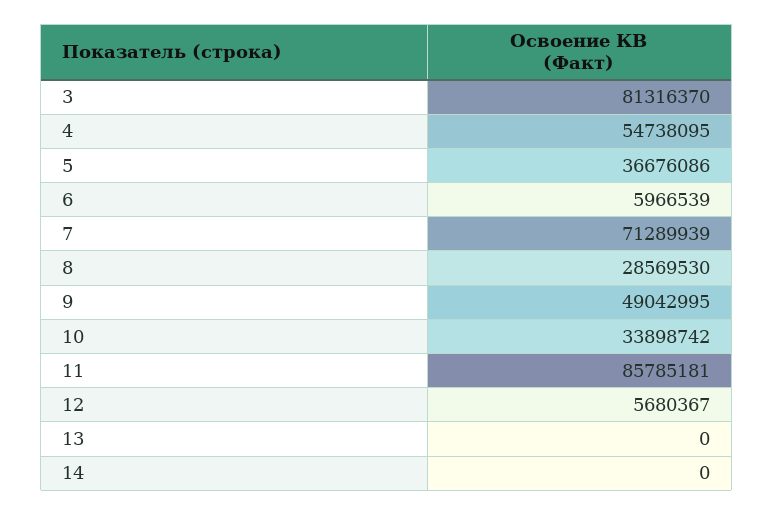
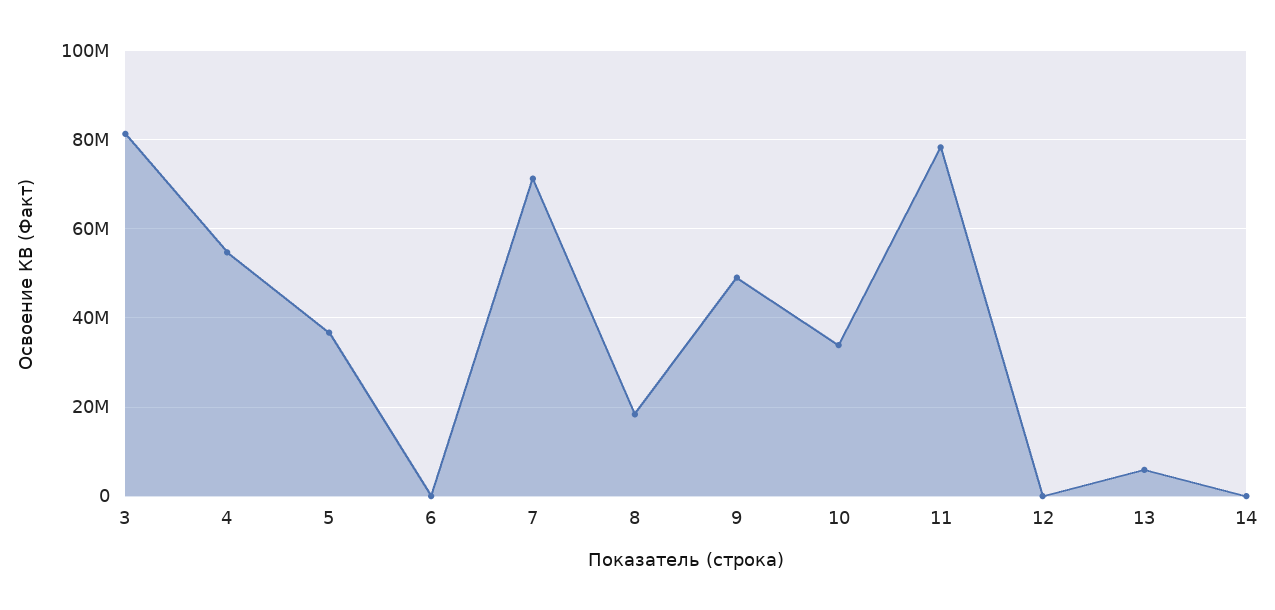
6: 5966539 -> 0
8: 28569530 -> 18000000
11: 85785181 -> 78000000
12: 5680367 -> 0
13: 0 -> 6000000

